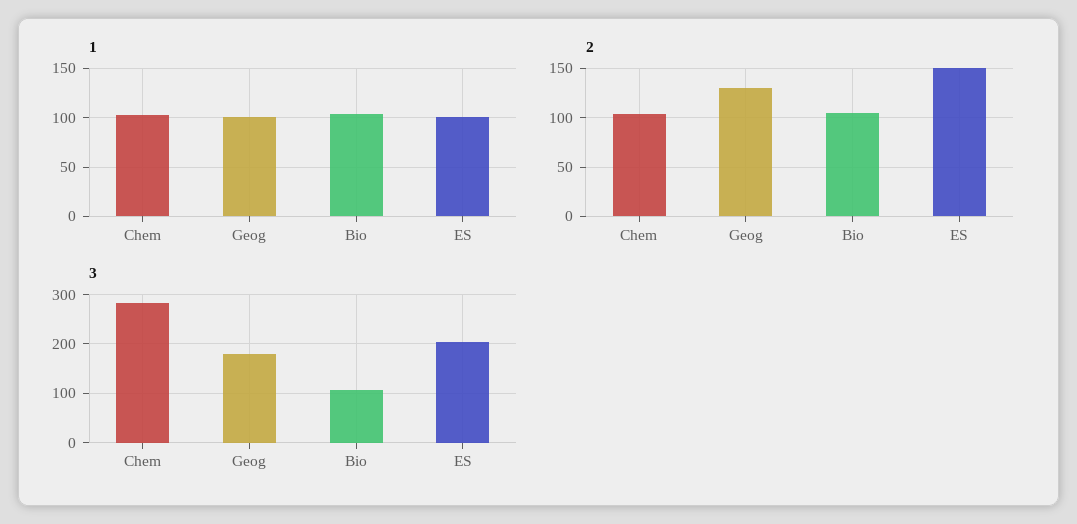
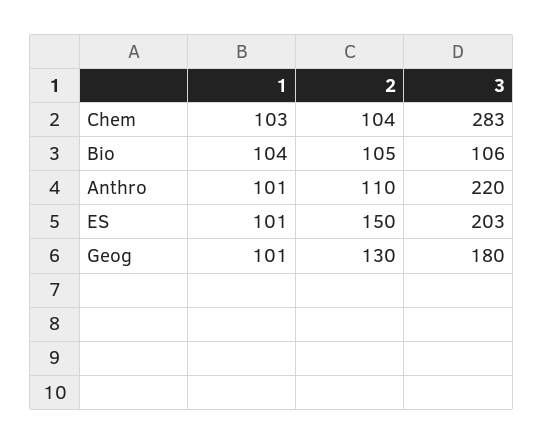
1, Anthro: none -> 101
2, Anthro: none -> 110
3, Anthro: none -> 220

